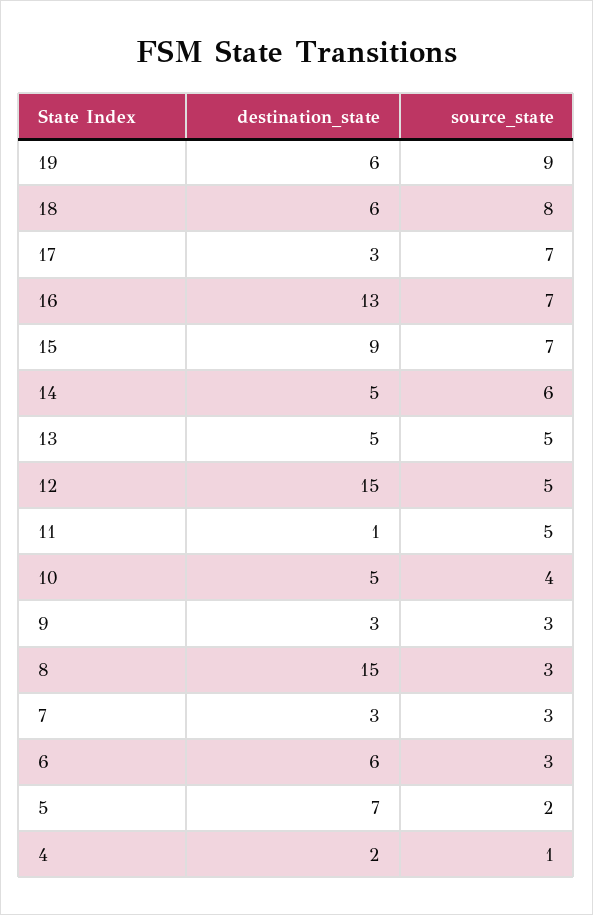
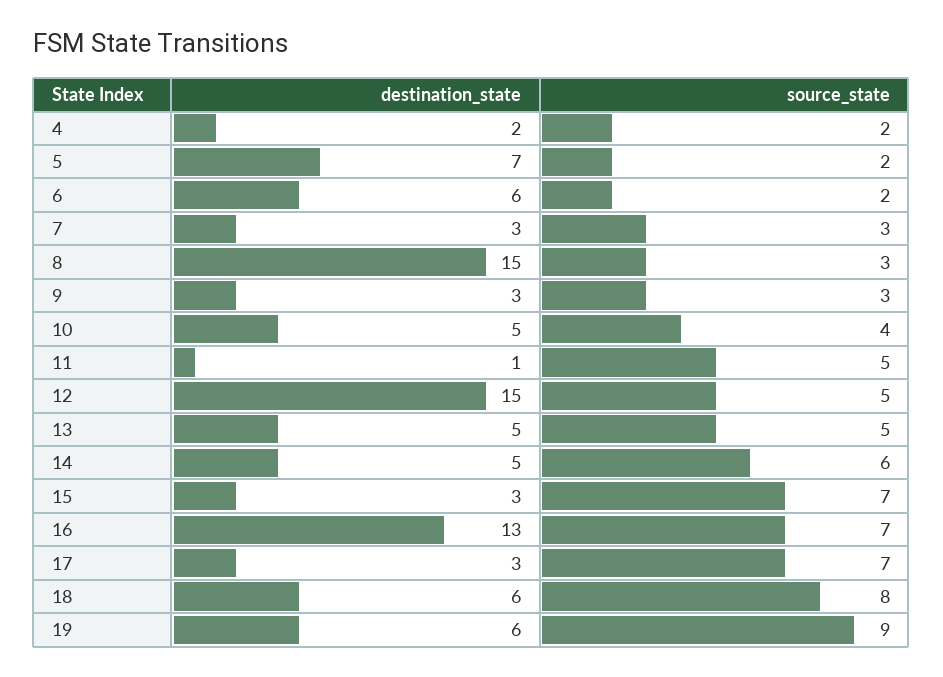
destination_state, 15: 9 -> 3
source_state, 6: 3 -> 2
source_state, 4: 1 -> 2

